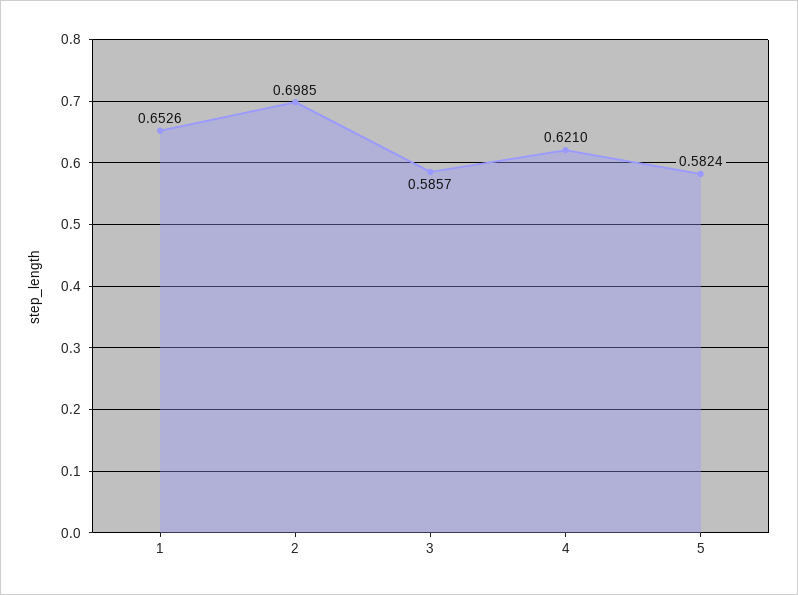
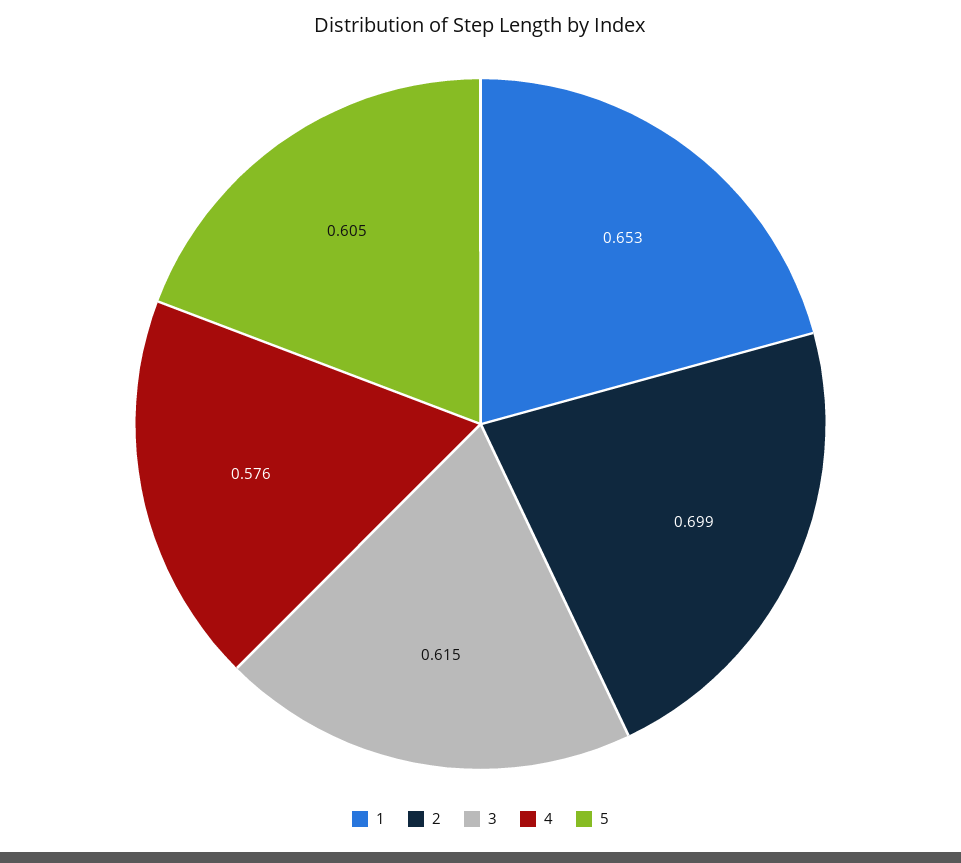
3: 0.5857 -> 0.615
4: 0.621 -> 0.576
5: 0.5824 -> 0.605

